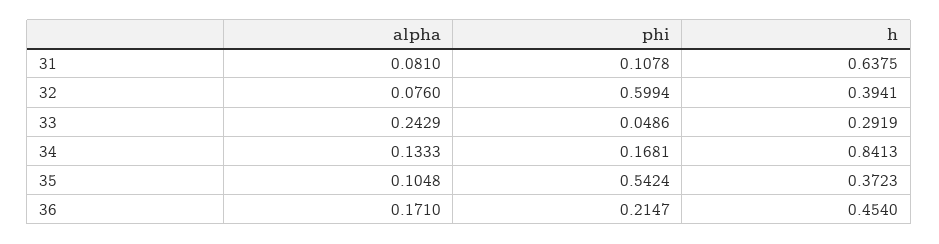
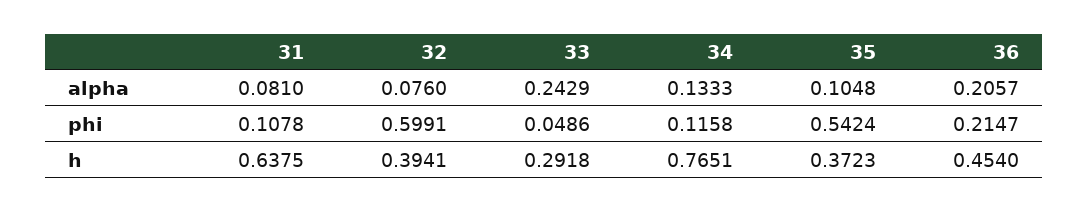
phi, 32: 0.5994 -> 0.5991
h, 33: 0.2919 -> 0.2918
phi, 34: 0.1681 -> 0.1158
h, 34: 0.8413 -> 0.7651
alpha, 36: 0.171 -> 0.2057

